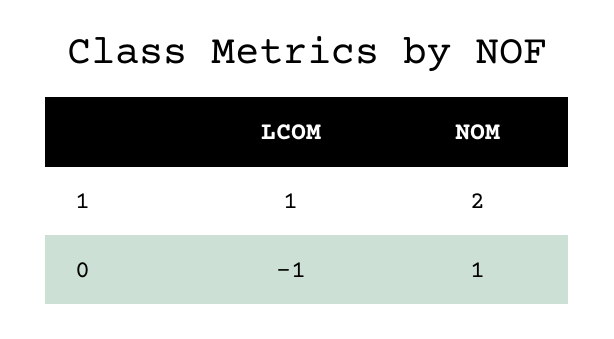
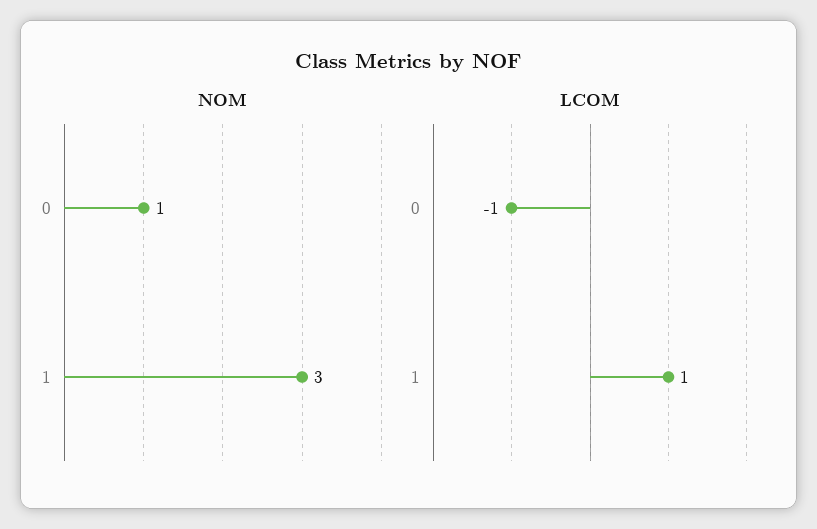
NOM, 1: 2 -> 3

